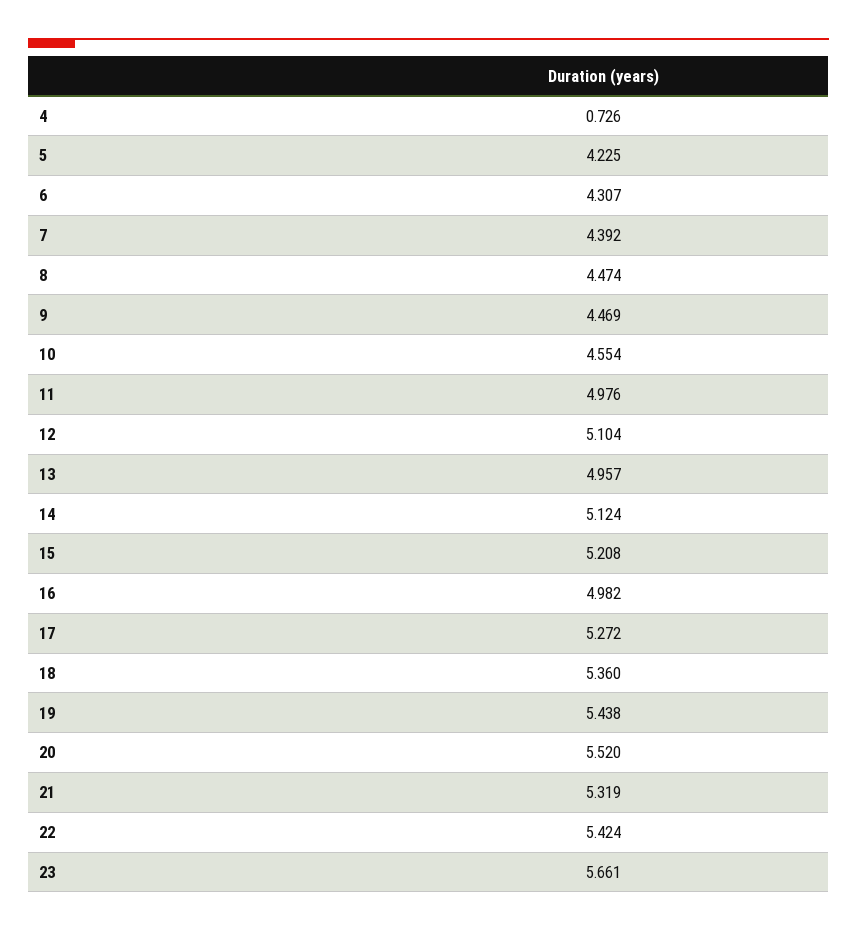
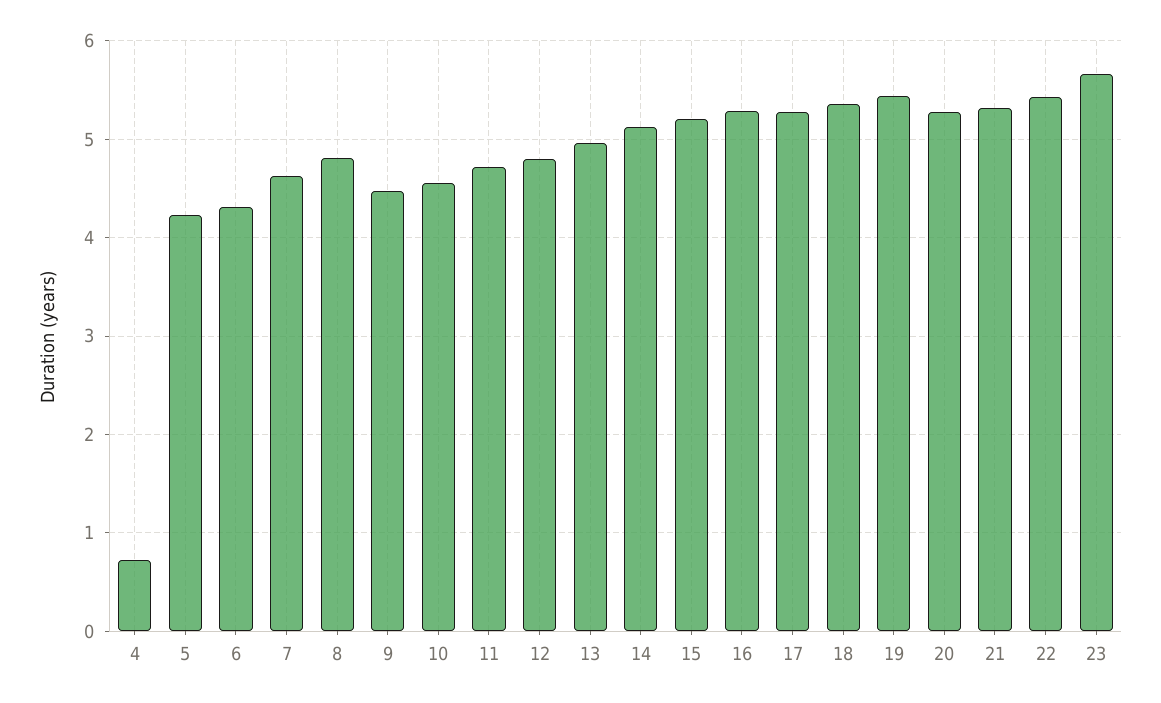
7: 4.392 -> 4.6
8: 4.474 -> 4.8
11: 4.976 -> 4.7
12: 5.104 -> 4.8
16: 4.982 -> 5.3
20: 5.52 -> 5.3

